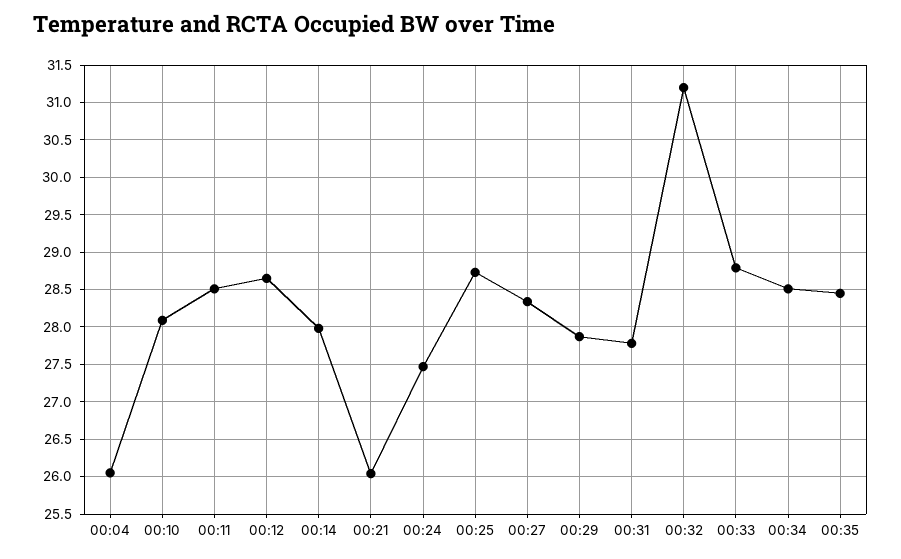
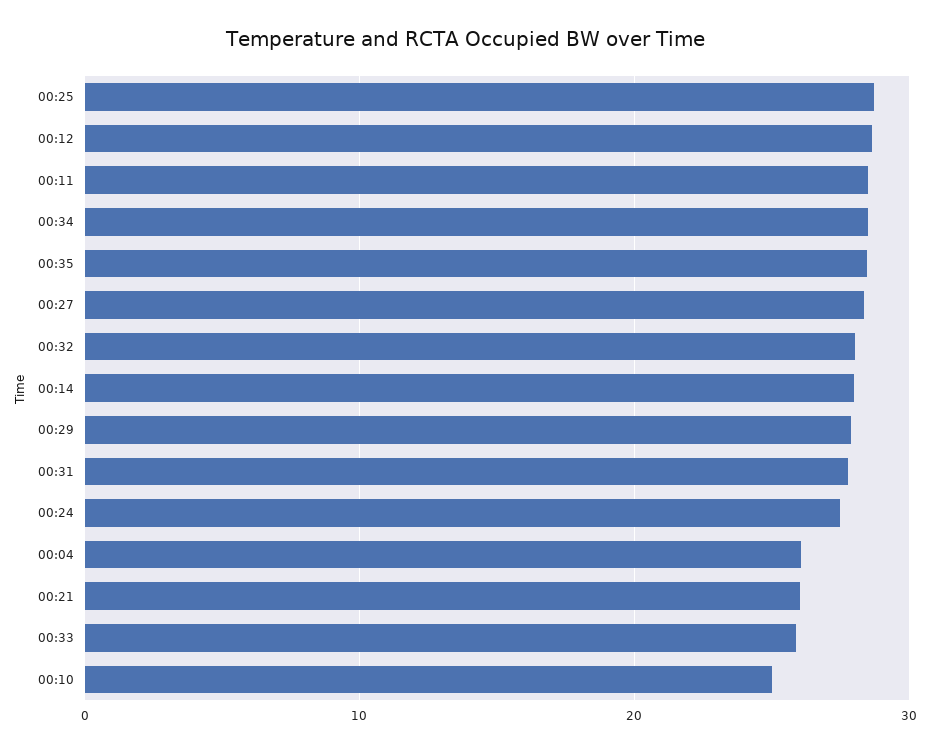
00:10: 28.1 -> 25
00:32: 31.2 -> 28
00:33: 28.8 -> 26

